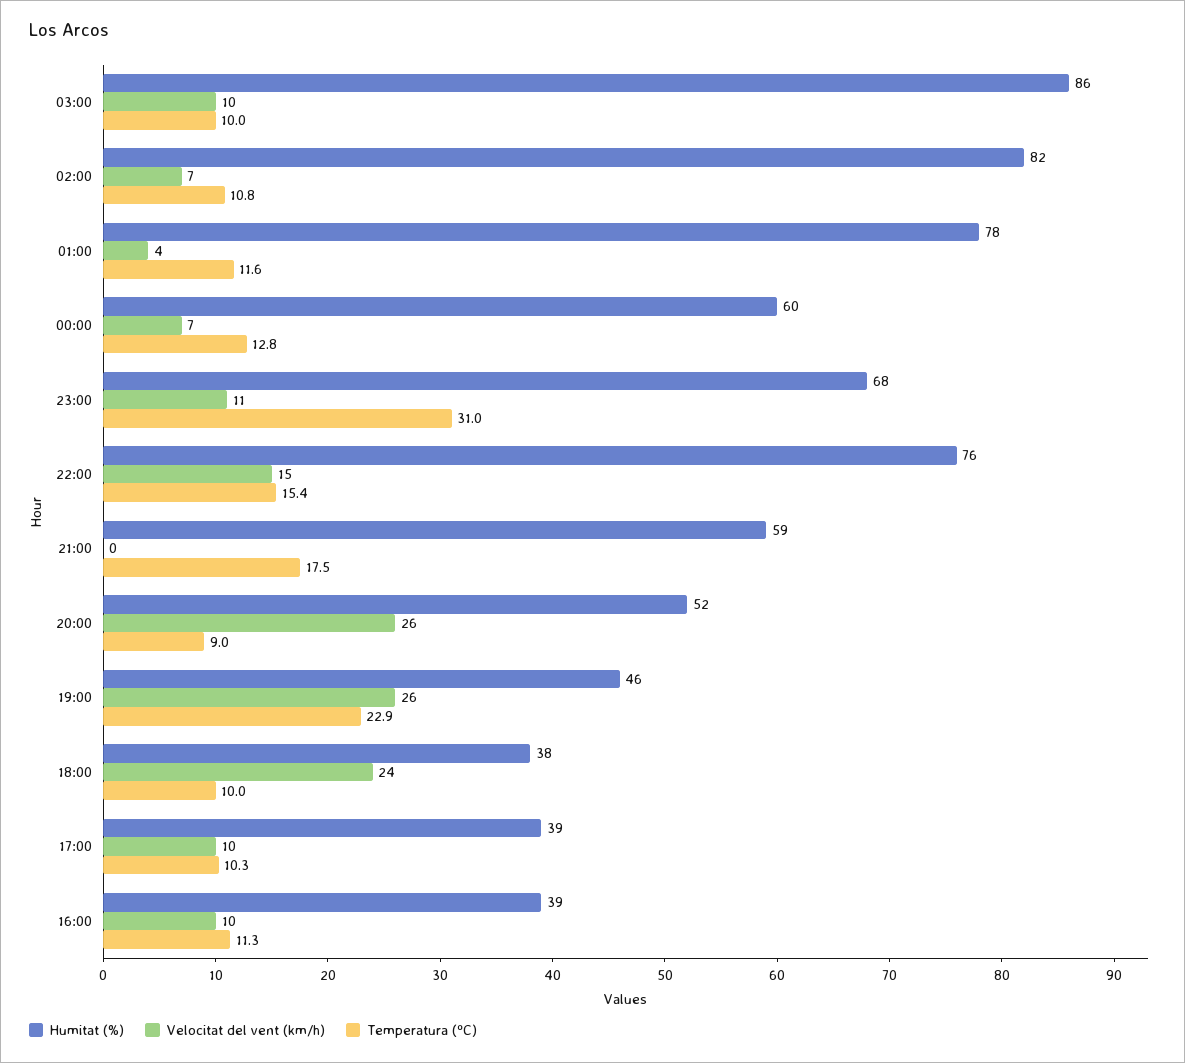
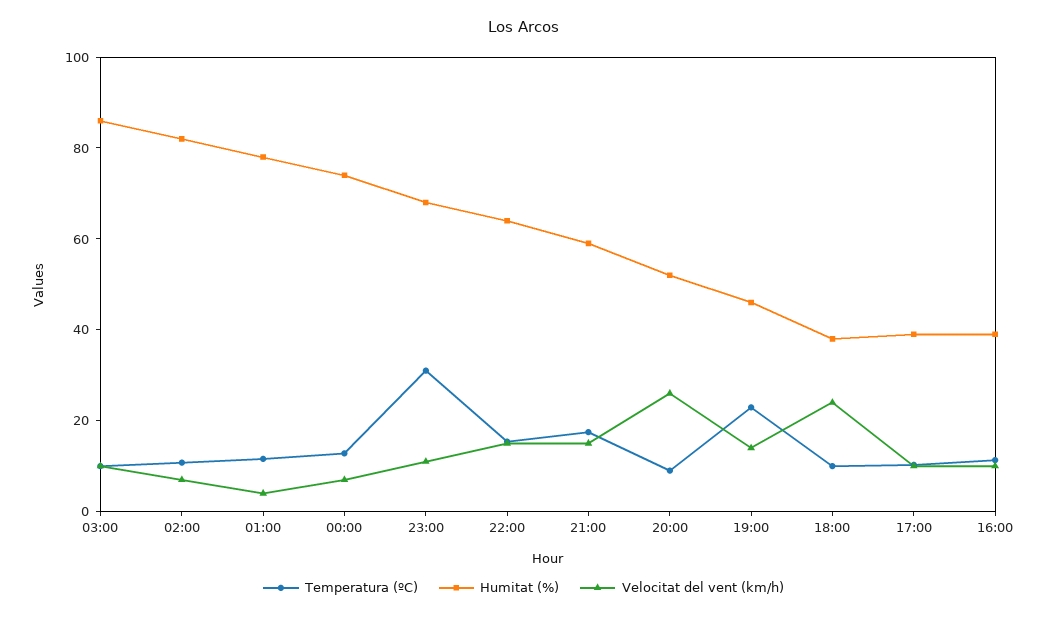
Humitat (%), 00:00: 60 -> 75
Humitat (%), 22:00: 76 -> 65
Velocitat del vent (km/h), 21:00: 0 -> 15
Velocitat del vent (km/h), 19:00: 26 -> 15

